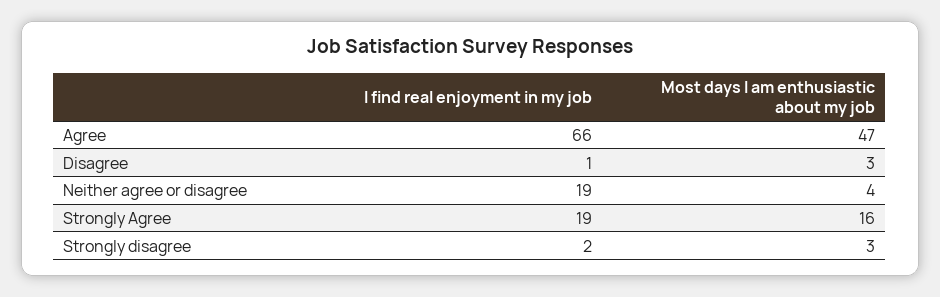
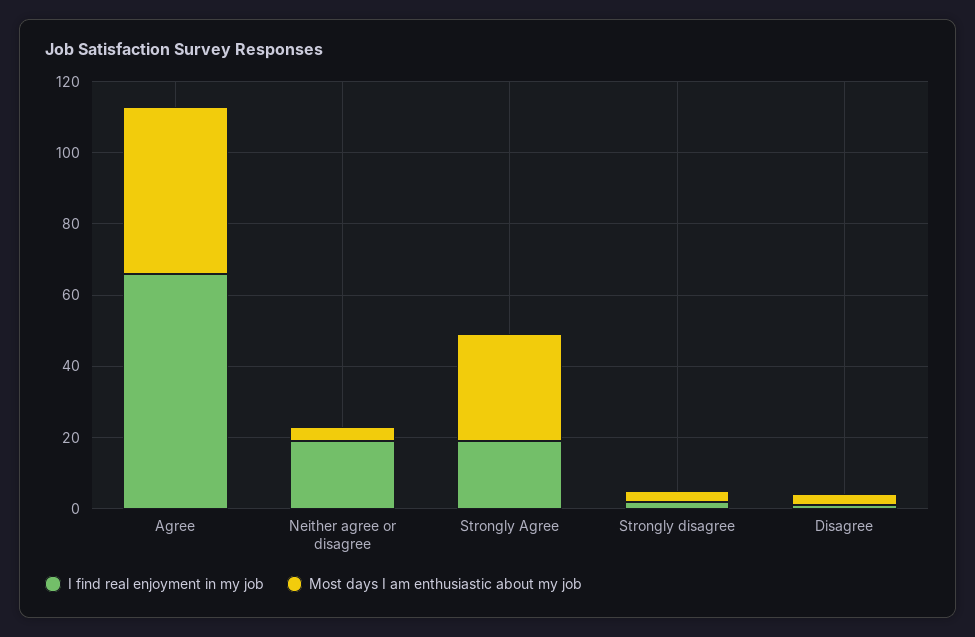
Most days I am enthusiastic about my job, Strongly Agree: 16 -> 30

